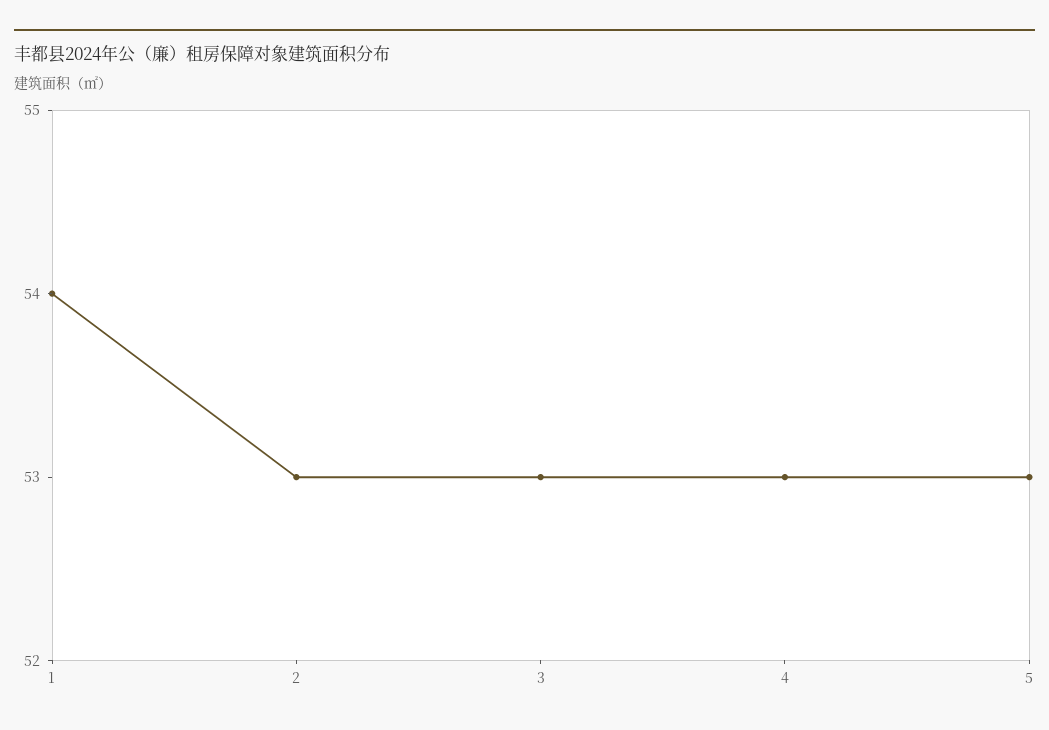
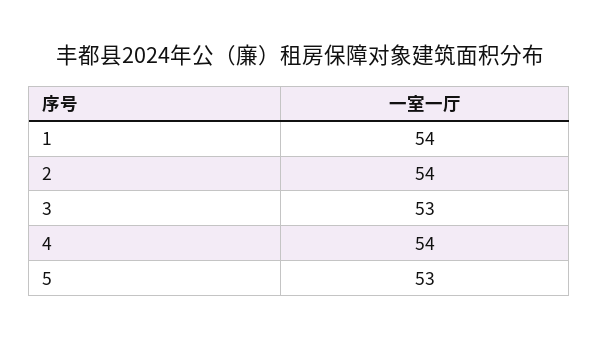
2: 53 -> 54
4: 53 -> 54

